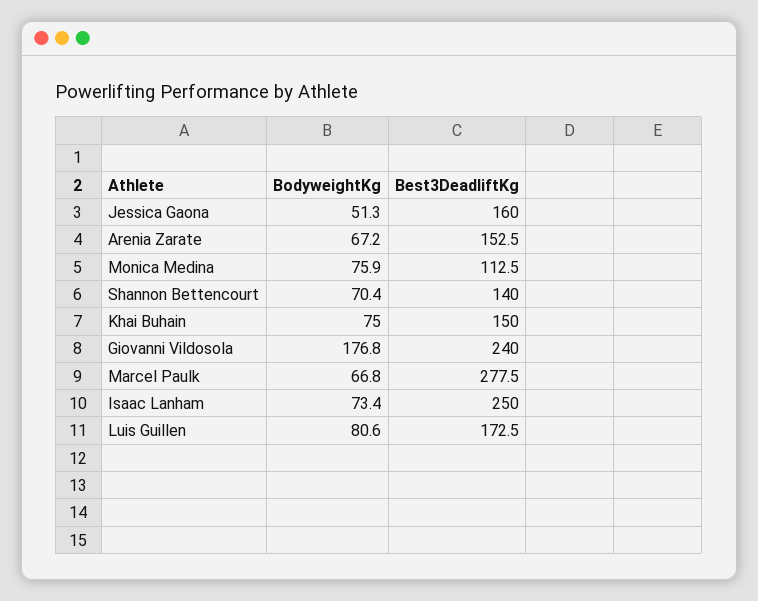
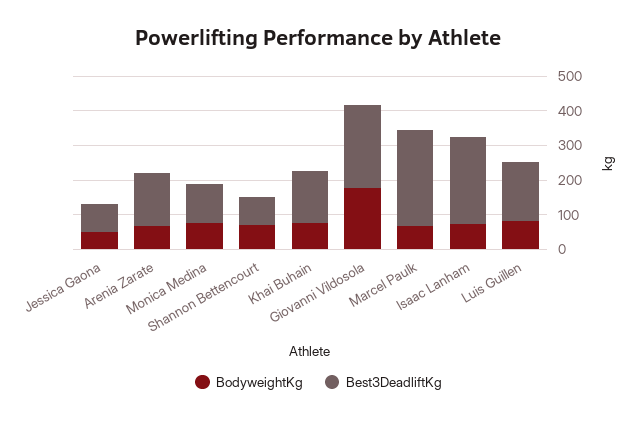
Best3DeadliftKg, Jessica Gaona: 160 -> 75
Best3DeadliftKg, Shannon Bettencourt: 140 -> 75

